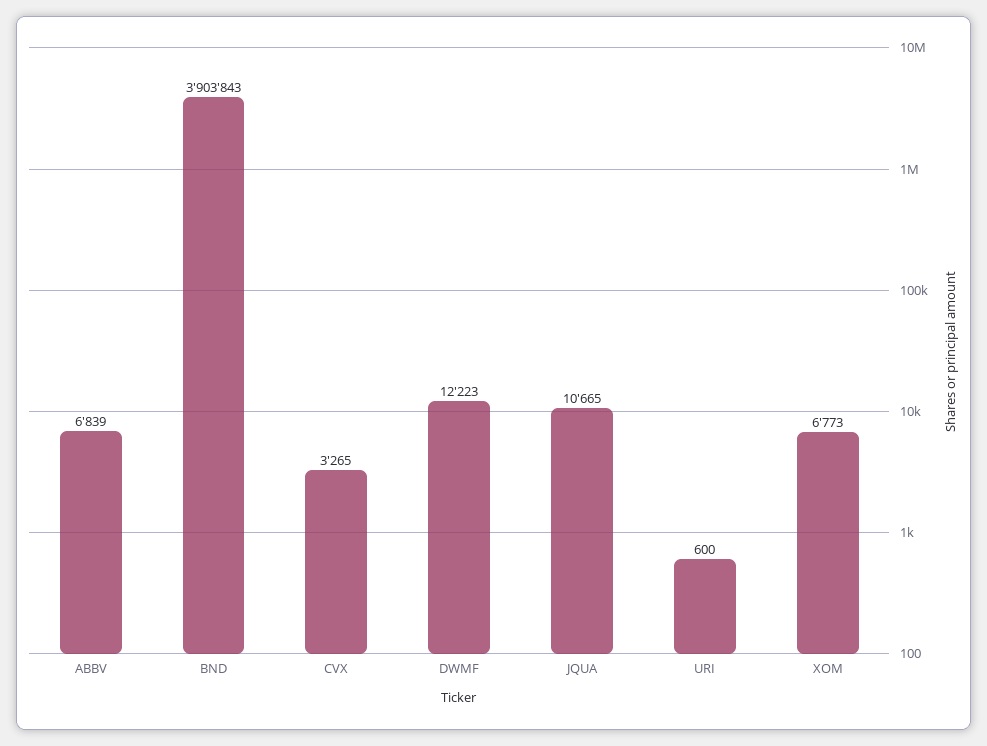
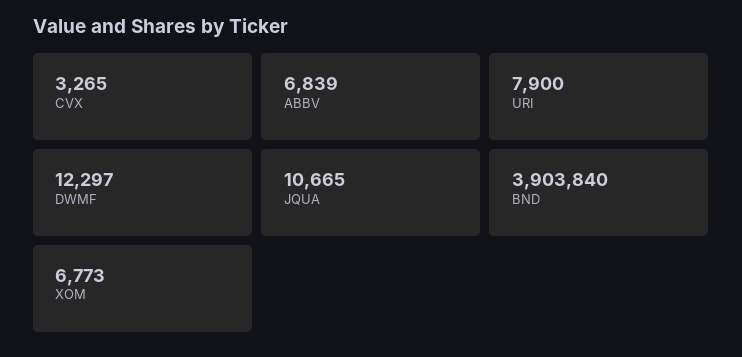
BND: 3903843 -> 3903840
DWMF: 12223 -> 12297
URI: 600 -> 7900

